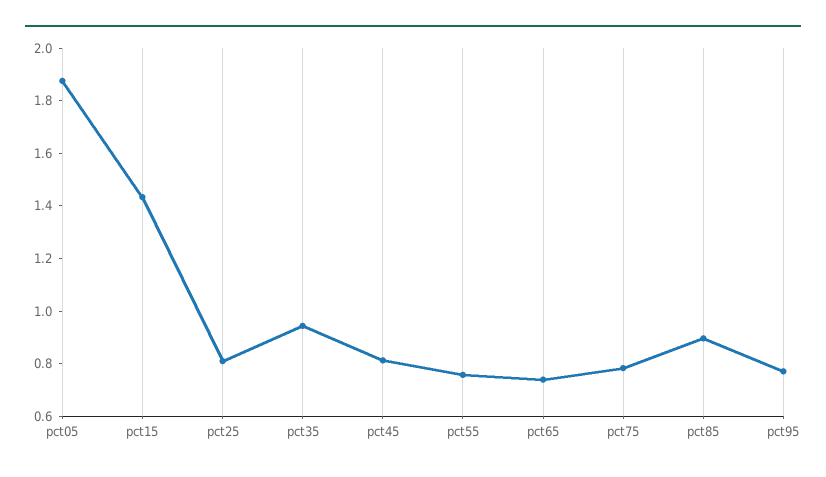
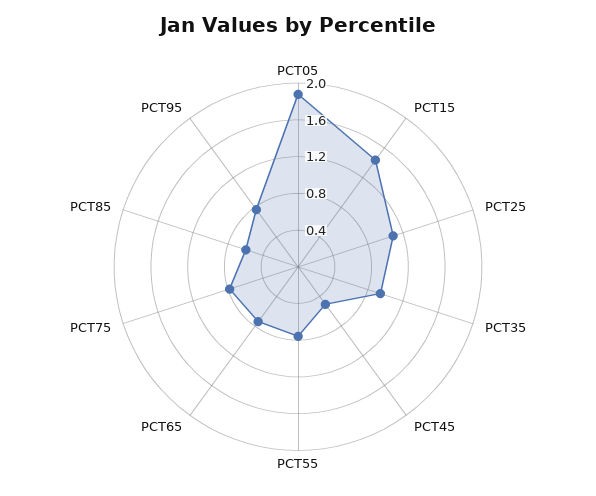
pct25: 0.8 -> 1.1
pct45: 0.8 -> 0.5
pct85: 0.9 -> 0.6

